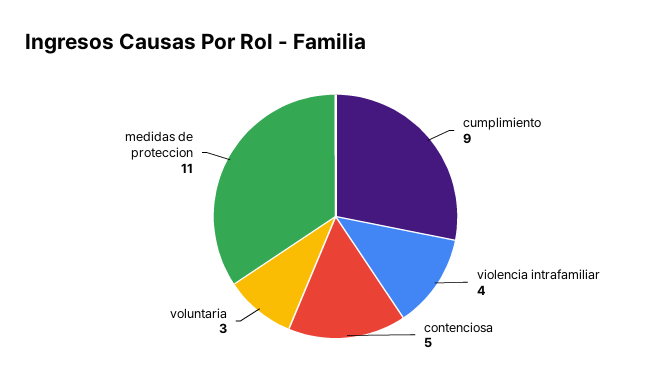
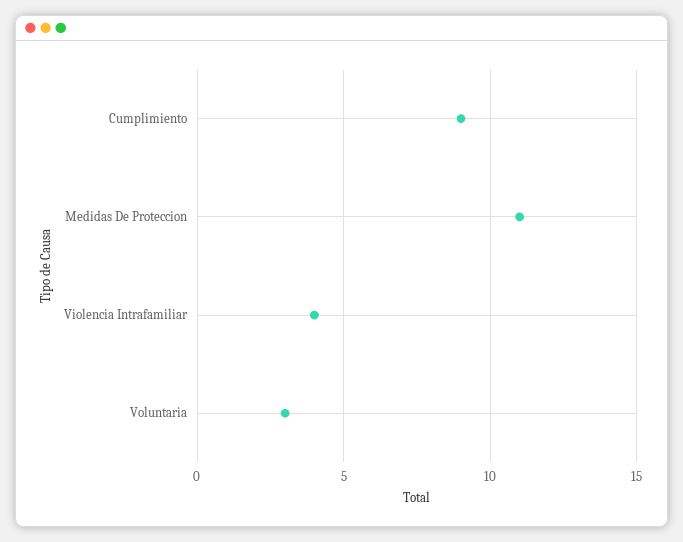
contenciosa: 5 -> none

